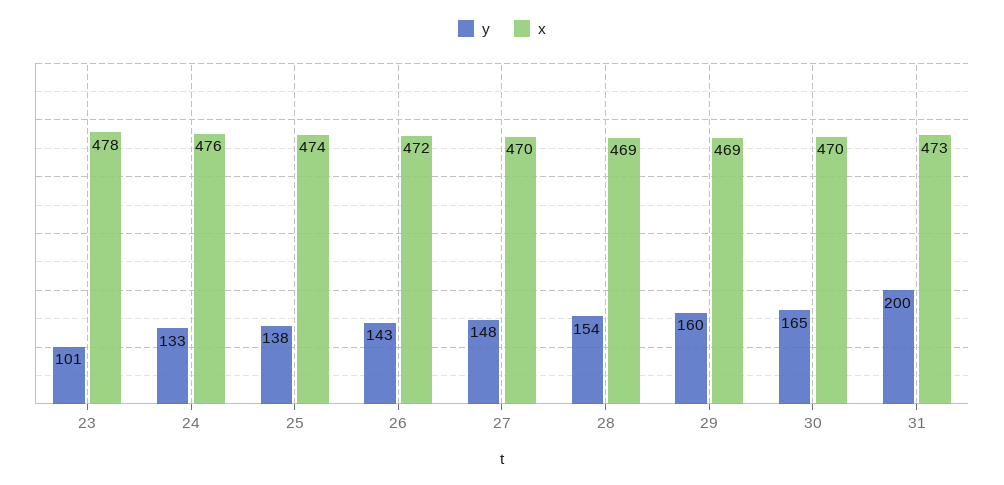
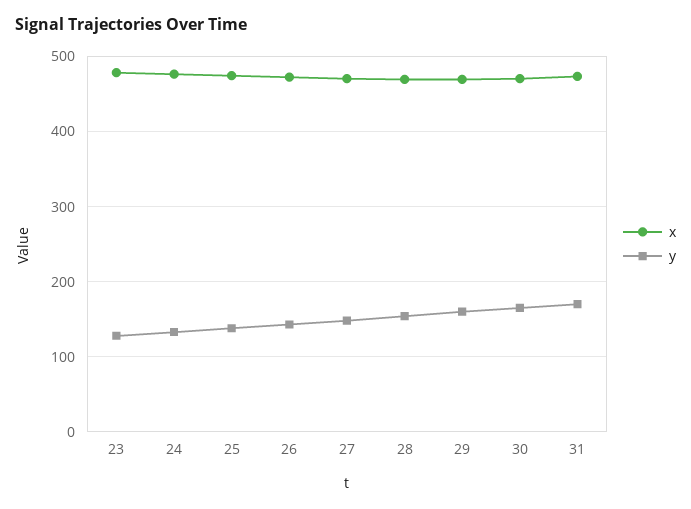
y, 23: 101 -> 130
y, 31: 200 -> 170

